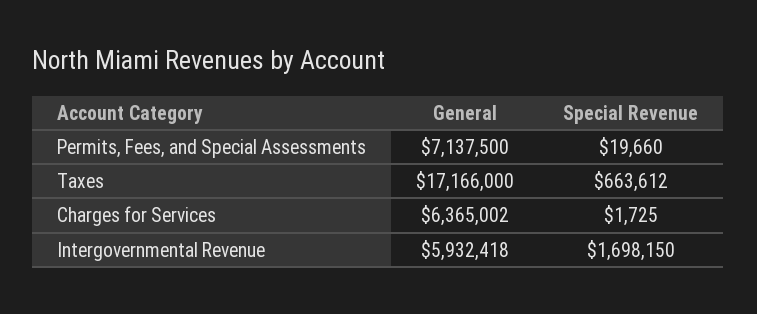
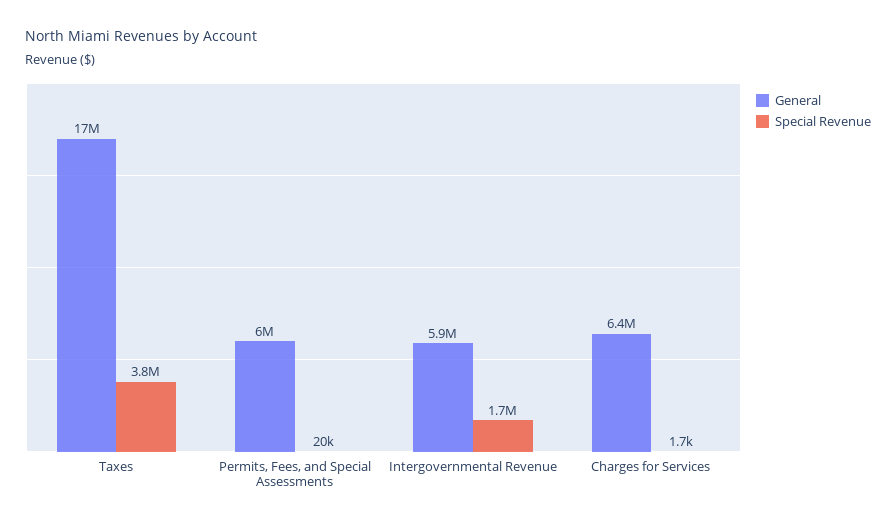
General, Permits, Fees, and Special Assessments: 7137500 -> 6000000
Special Revenue, Taxes: 663612 -> 3800000

